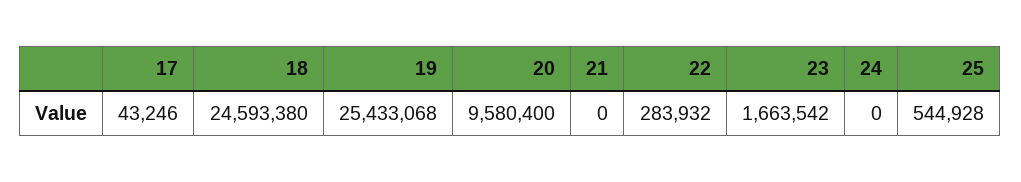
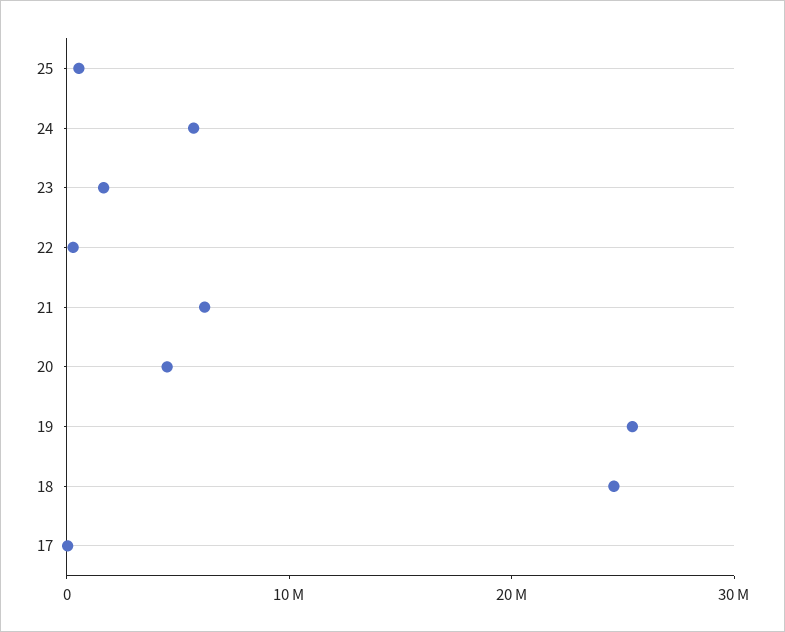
20: 9580400 -> 4000000
21: 0 -> 6000000
24: 0 -> 6000000

